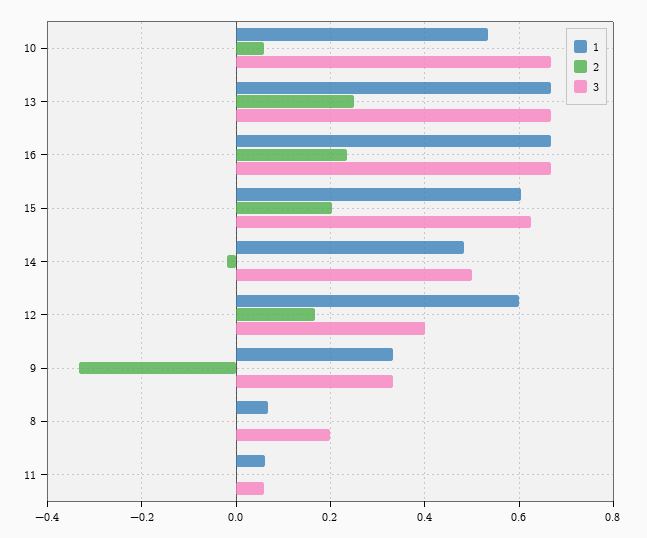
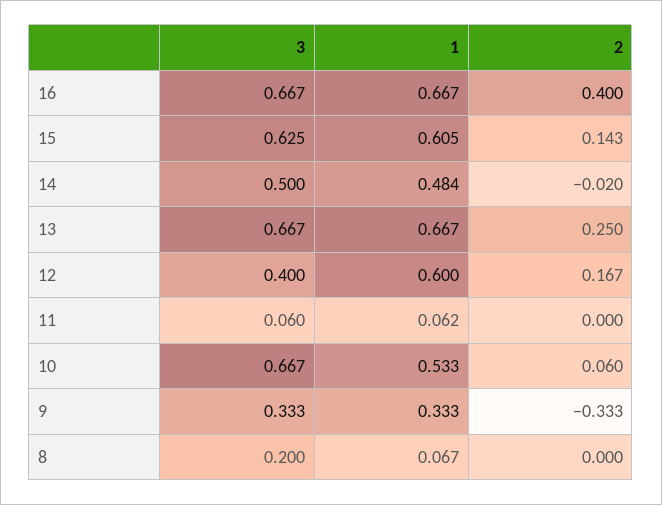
2, 16: 0.24 -> 0.4
2, 15: 0.2 -> 0.143

